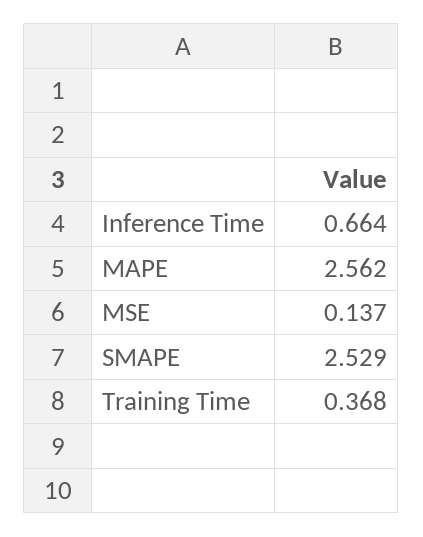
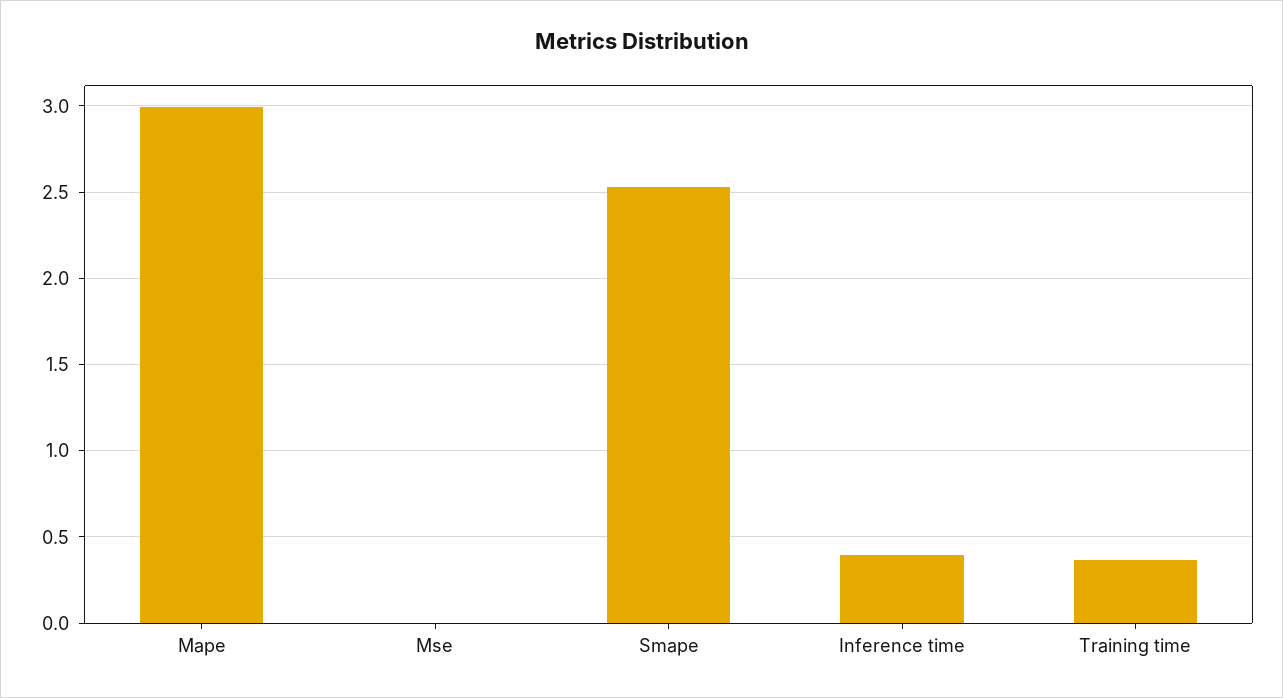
Inference Time: 0.664 -> 0.4
MAPE: 2.562 -> 3
MSE: 0.137 -> 0

